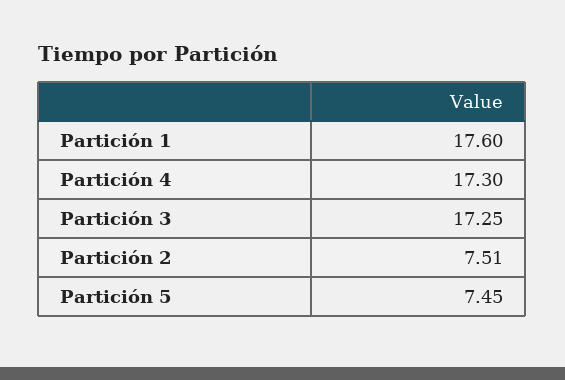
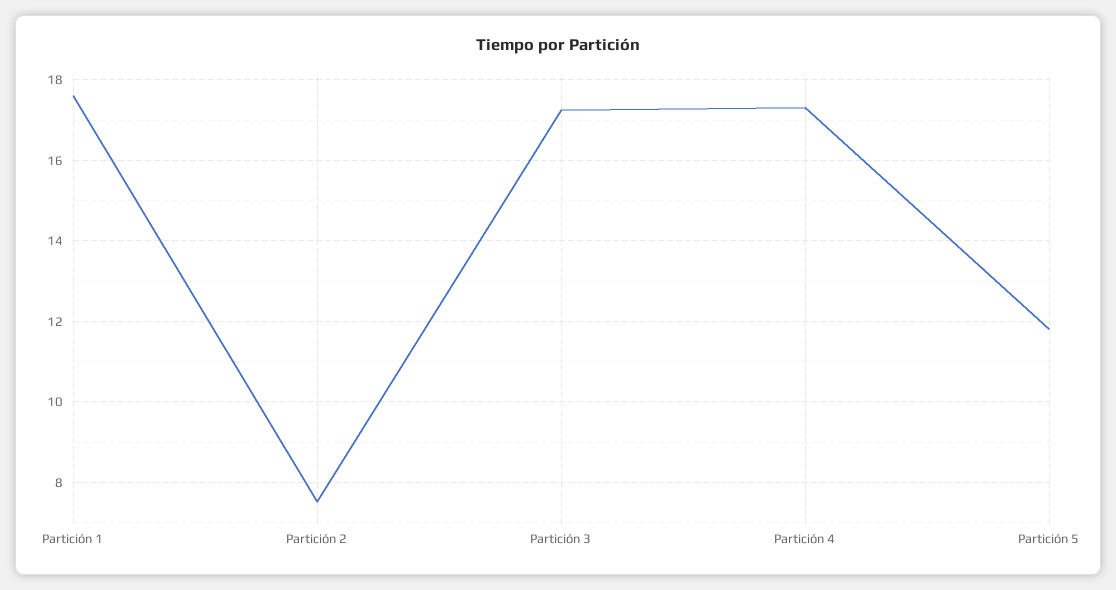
Partición 5: 7.45 -> 11.8

